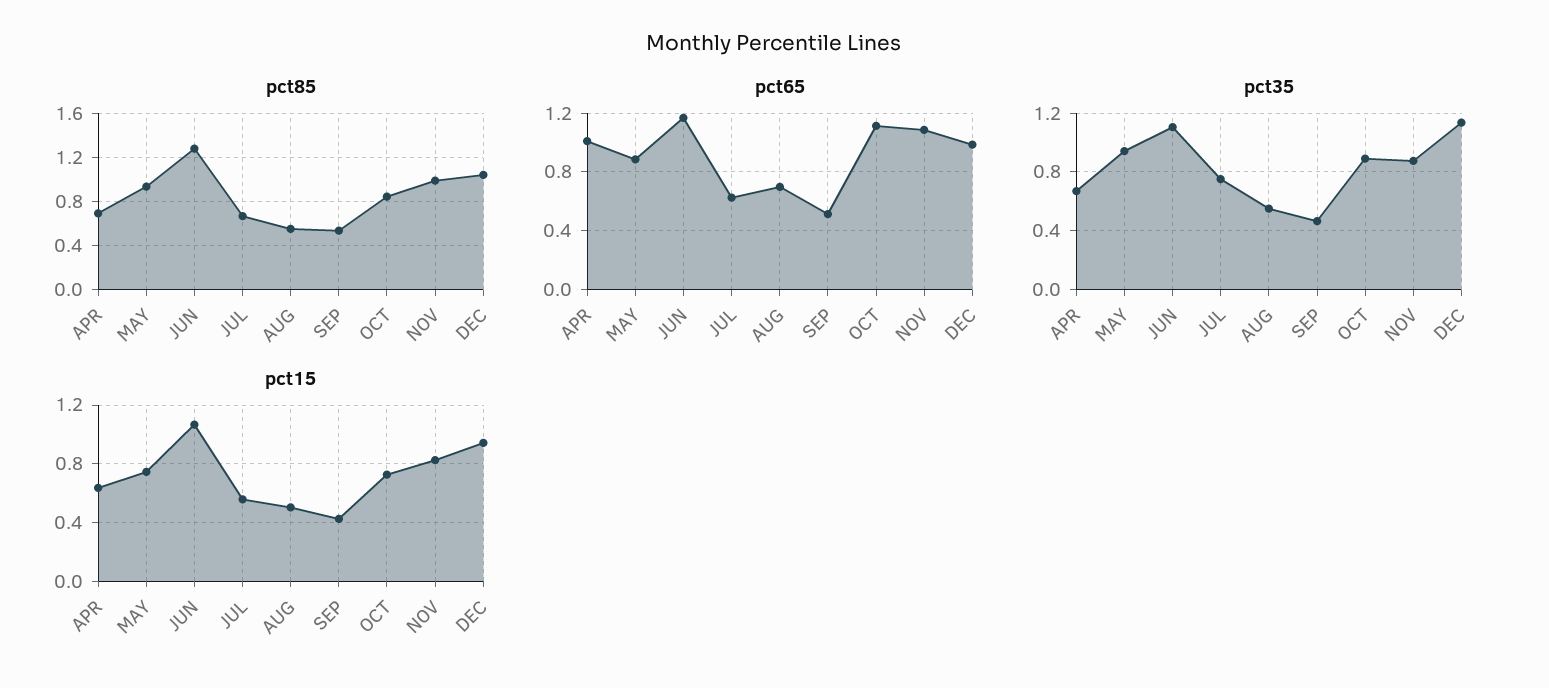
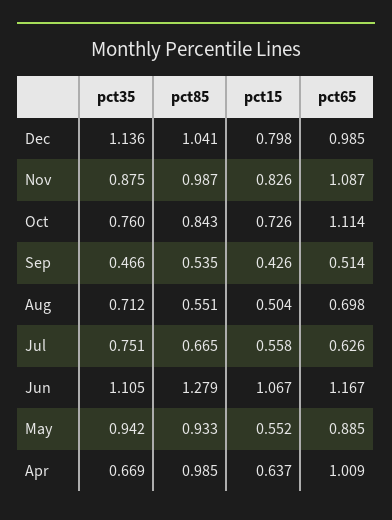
pct85, APR: 0.7 -> 0.985
pct35, AUG: 0.55 -> 0.712
pct35, OCT: 0.9 -> 0.76
pct15, MAY: 0.75 -> 0.552
pct15, DEC: 0.95 -> 0.798

